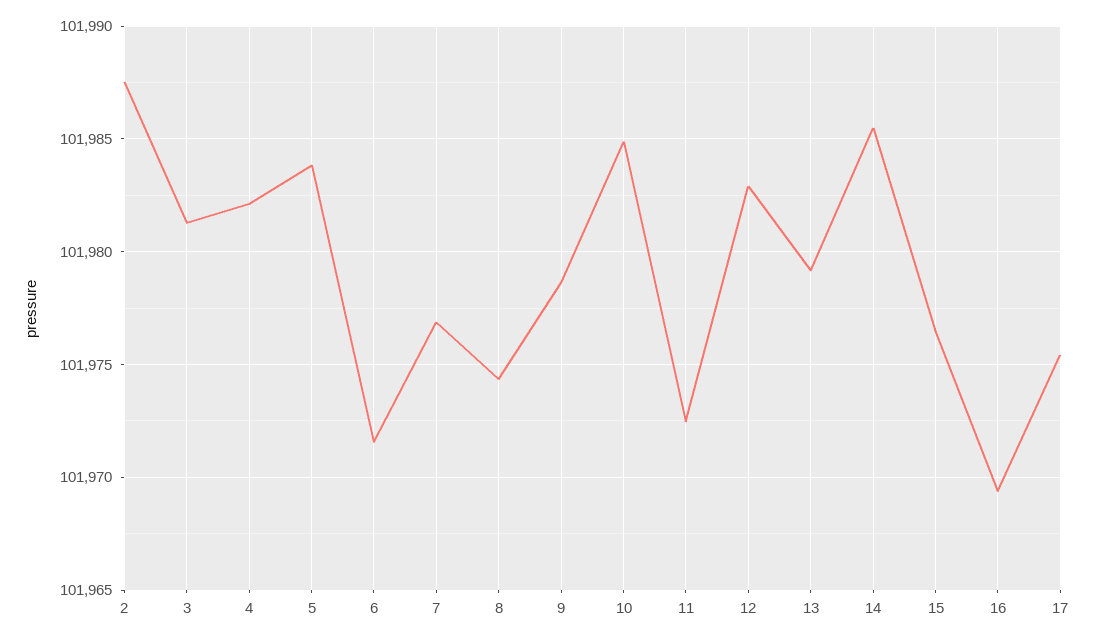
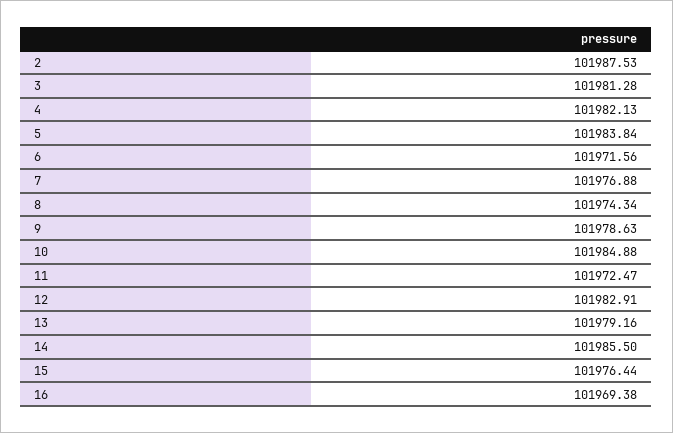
17: 101975.5 -> none

